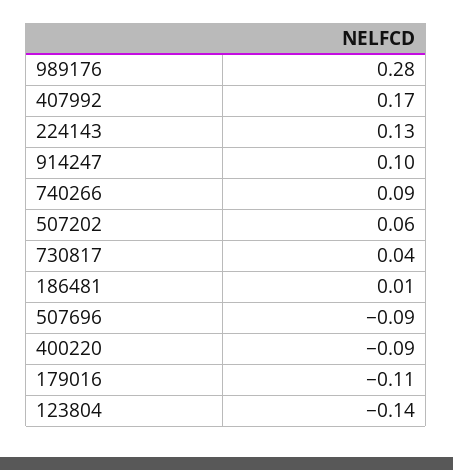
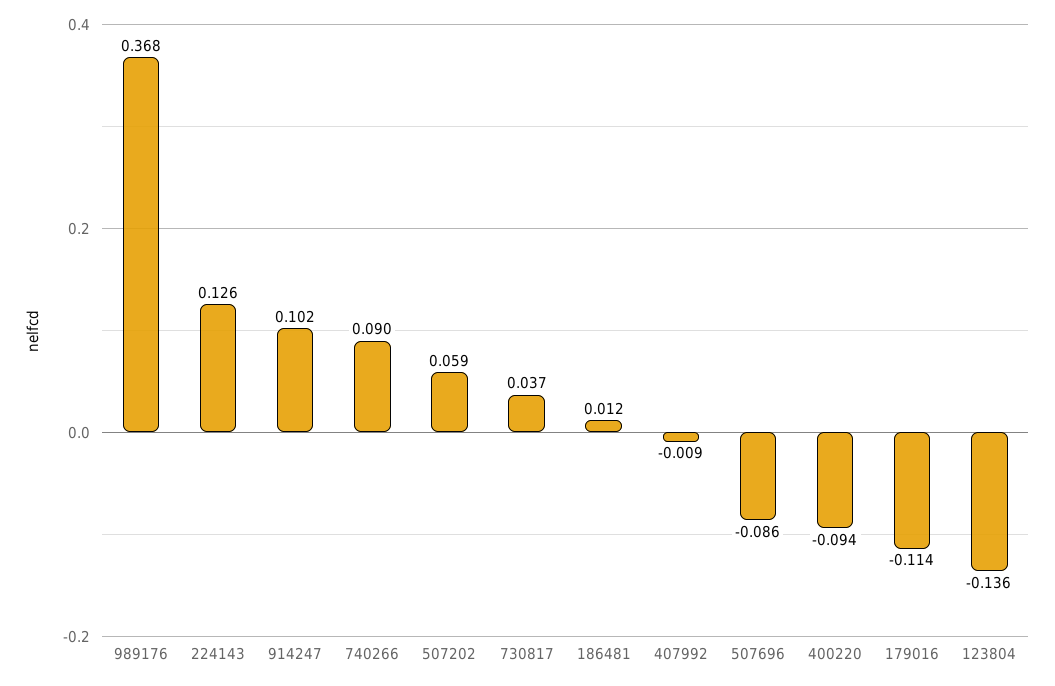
989176: 0.28 -> 0.368
407992: 0.17 -> -0.009

